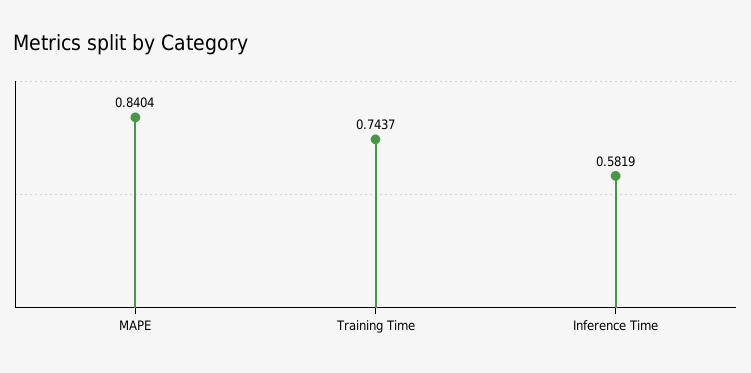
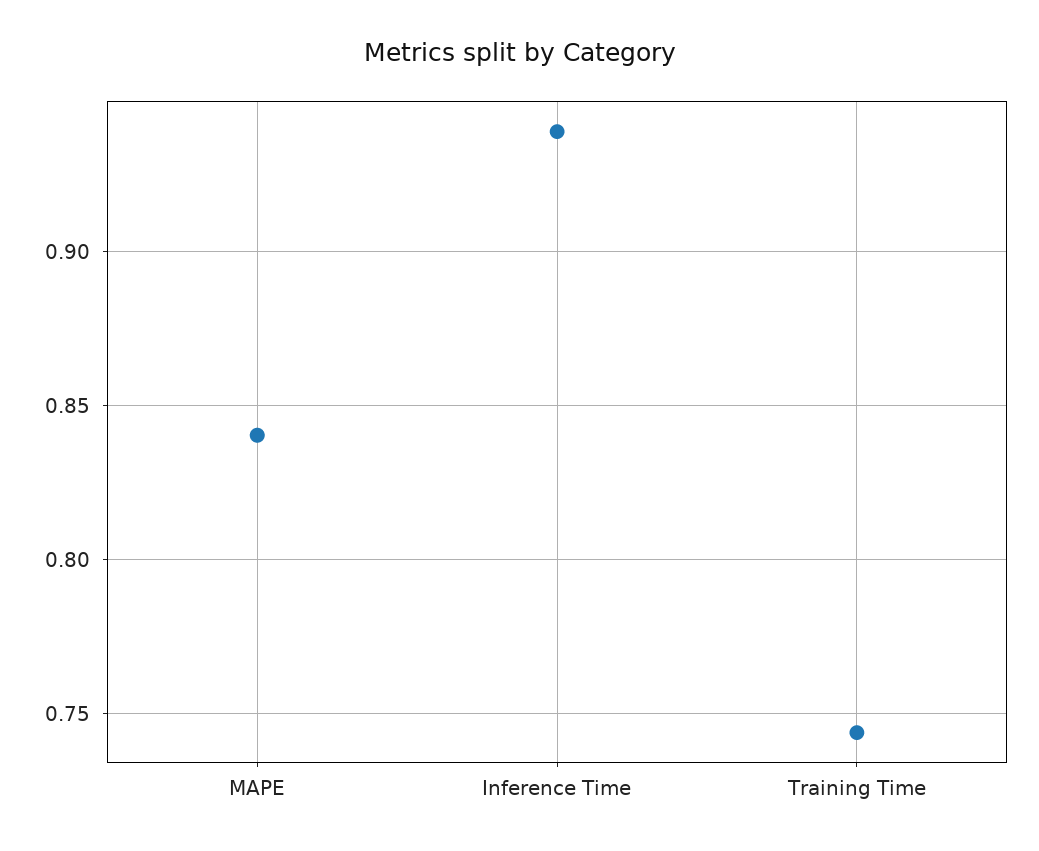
Inference Time: 0.5819 -> 0.94

